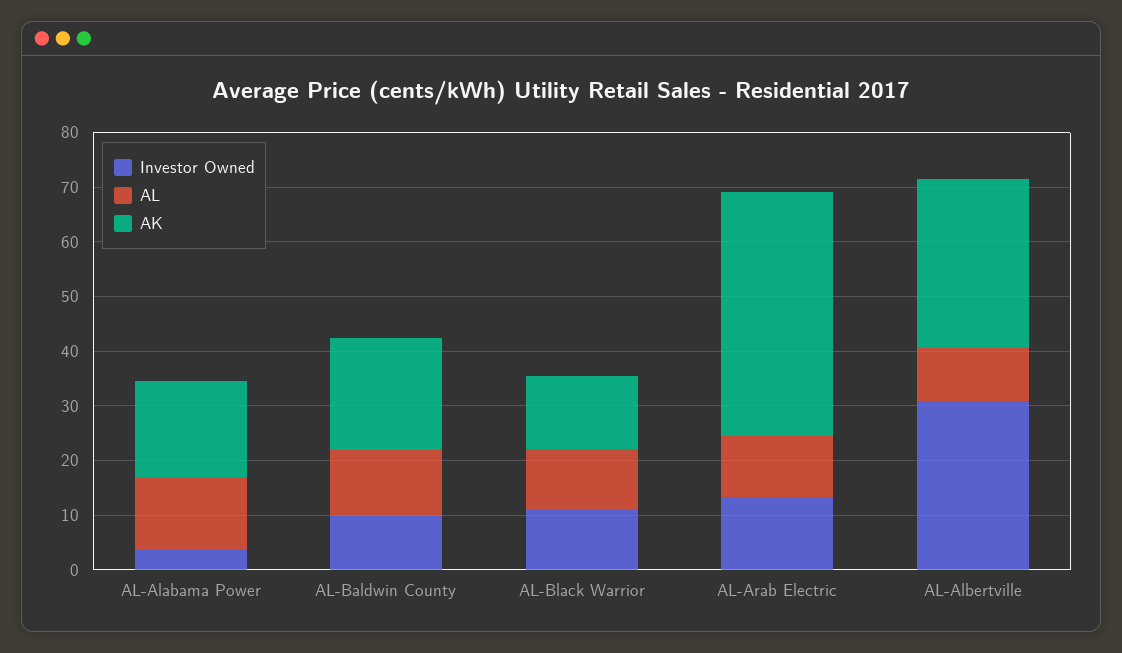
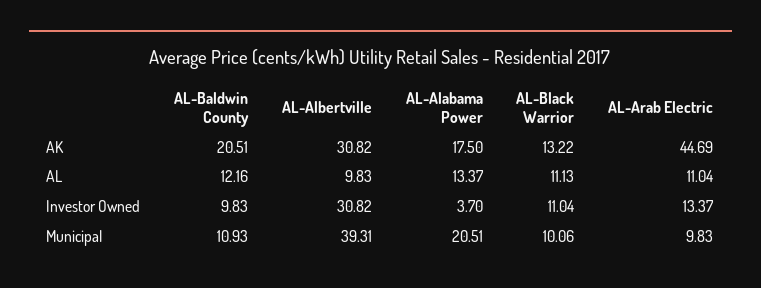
Municipal, AL-Baldwin County: none -> 10.93
Municipal, AL-Albertville: none -> 39.31
Municipal, AL-Alabama Power: none -> 20.51
Municipal, AL-Black Warrior: none -> 10.06
Municipal, AL-Arab Electric: none -> 9.83

